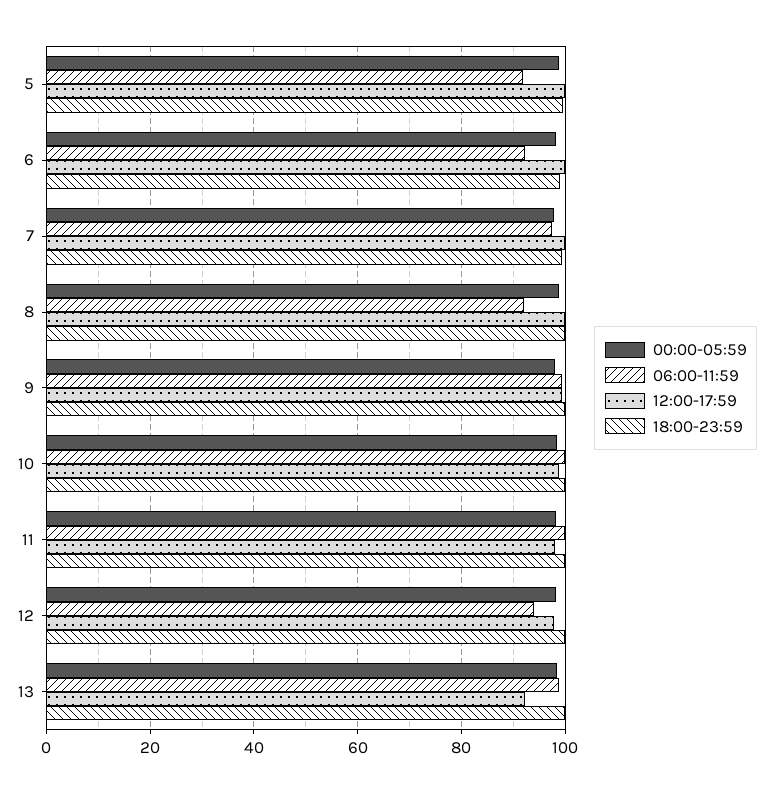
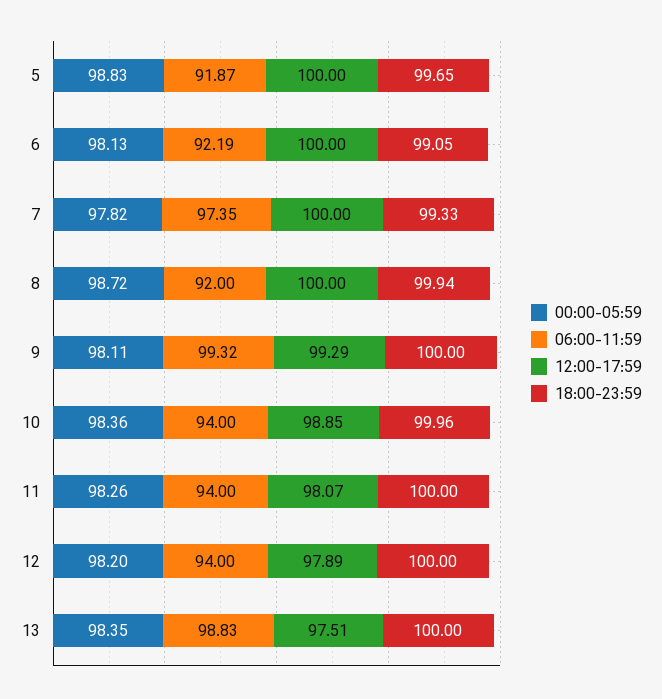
06:00-11:59, 10: 100 -> 94
06:00-11:59, 11: 100 -> 94
12:00-17:59, 13: 92 -> 97.51

